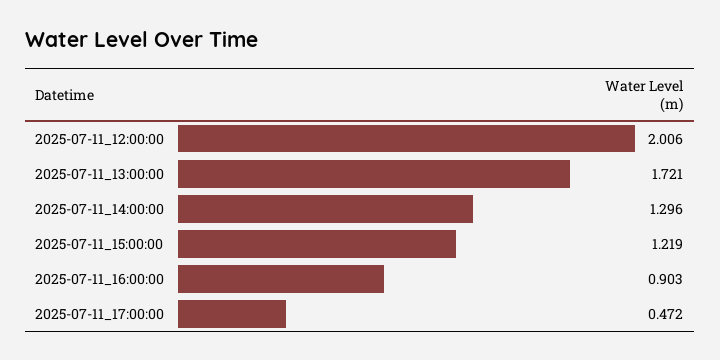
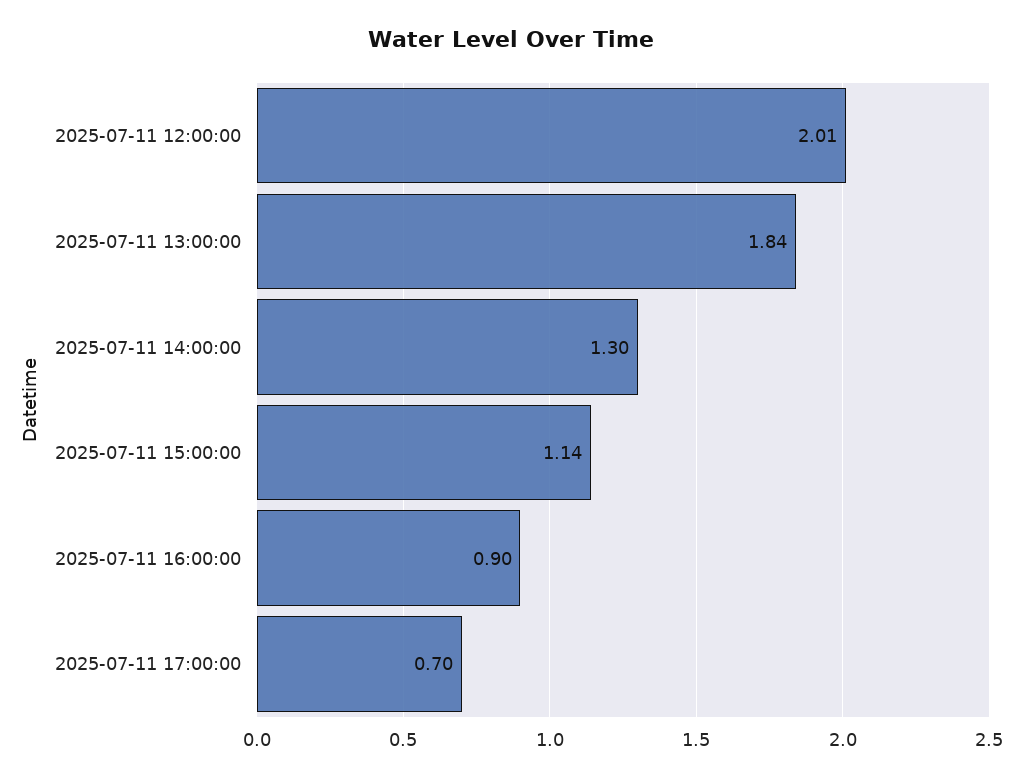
2025-07-11_13:00:00: 1.721 -> 1.84
2025-07-11_15:00:00: 1.219 -> 1.14
2025-07-11_17:00:00: 0.472 -> 0.7

